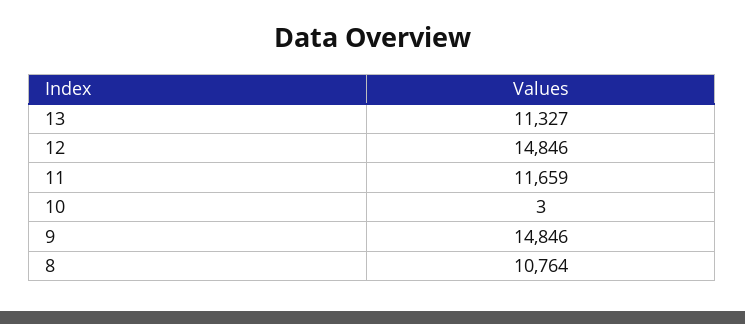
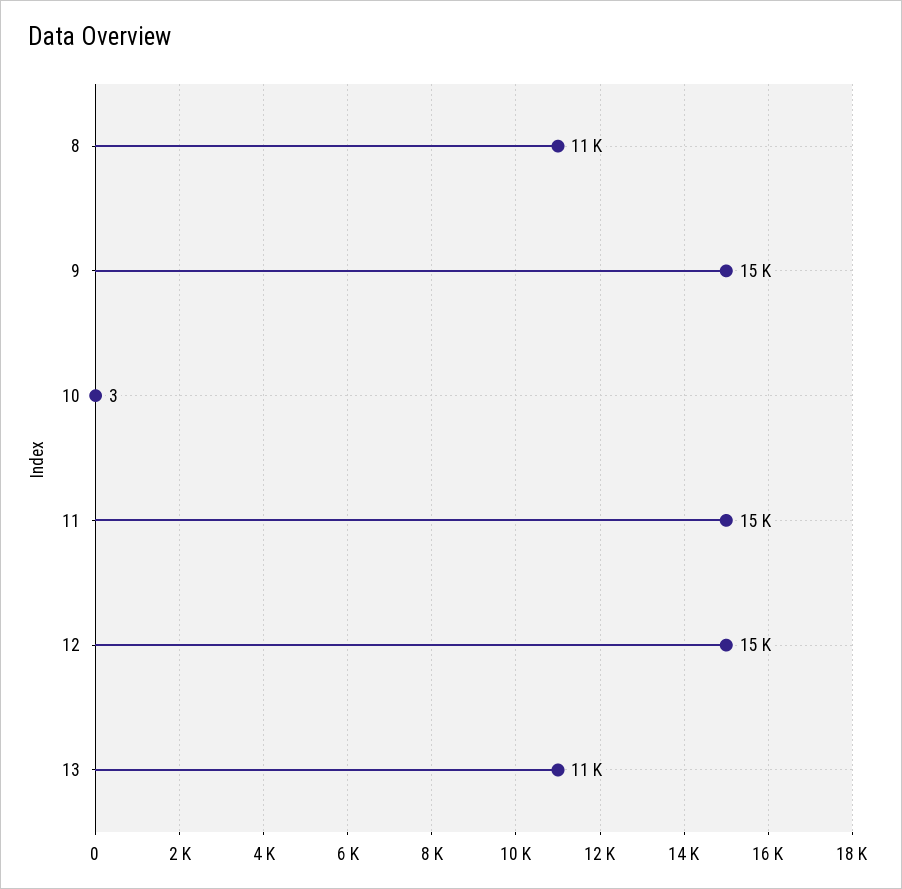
11: 11659 -> 15000

